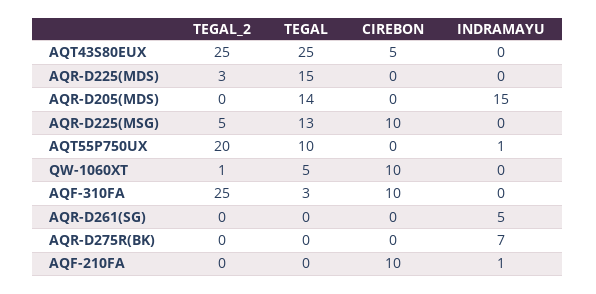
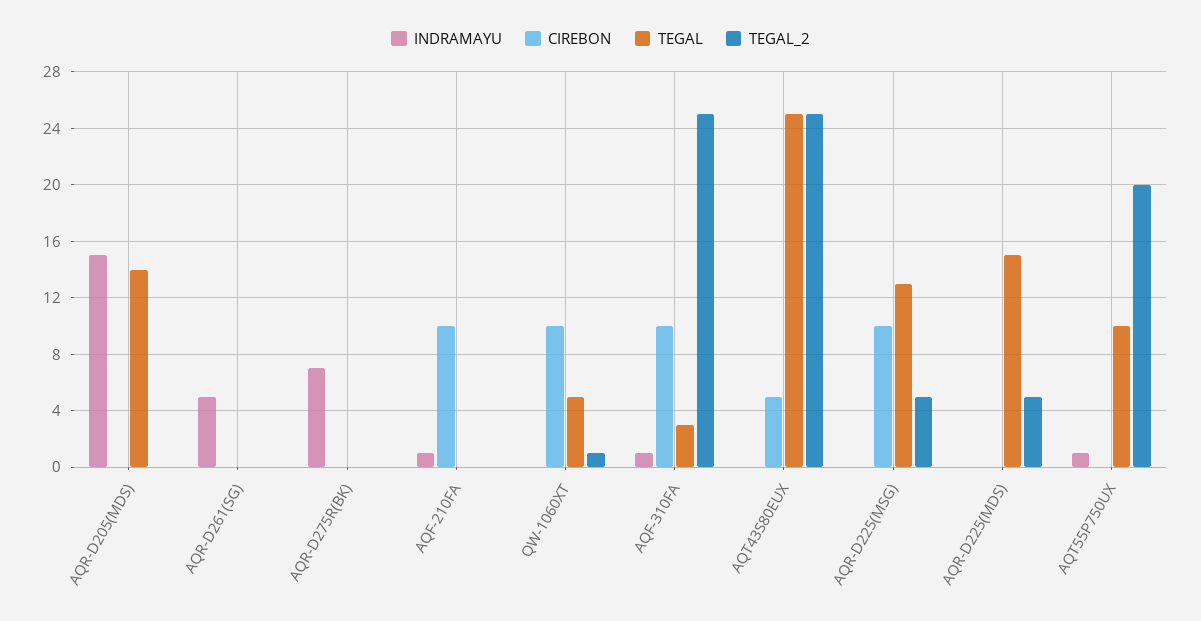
TEGAL_2, AQR-D225(MDS): 3 -> 5
INDRAMAYU, AQF-310FA: 0 -> 1

